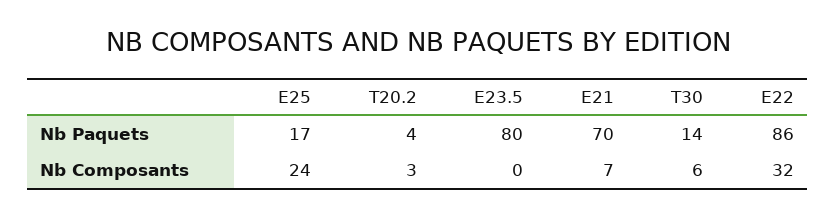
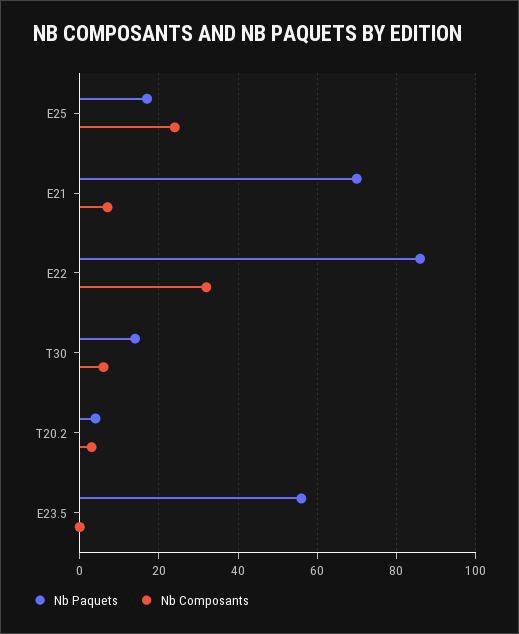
Nb Paquets, E23.5: 80 -> 55

